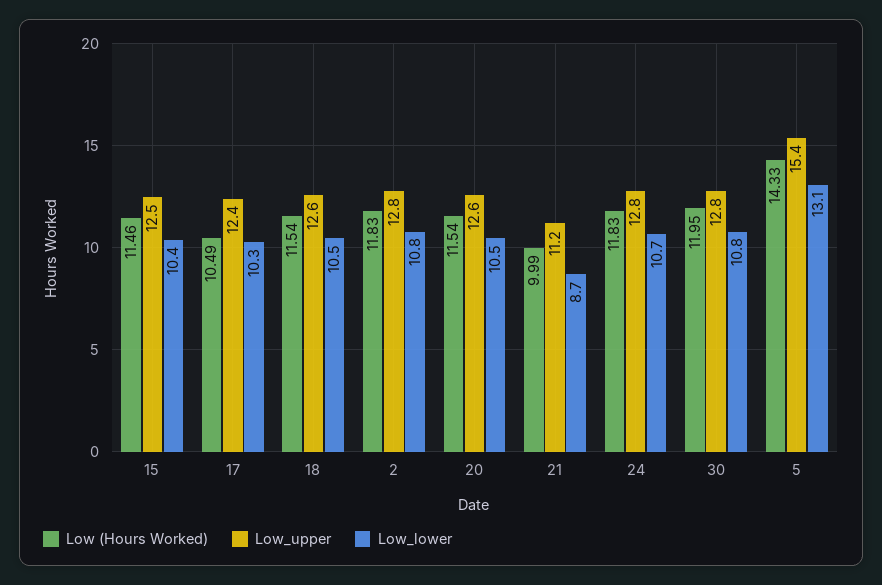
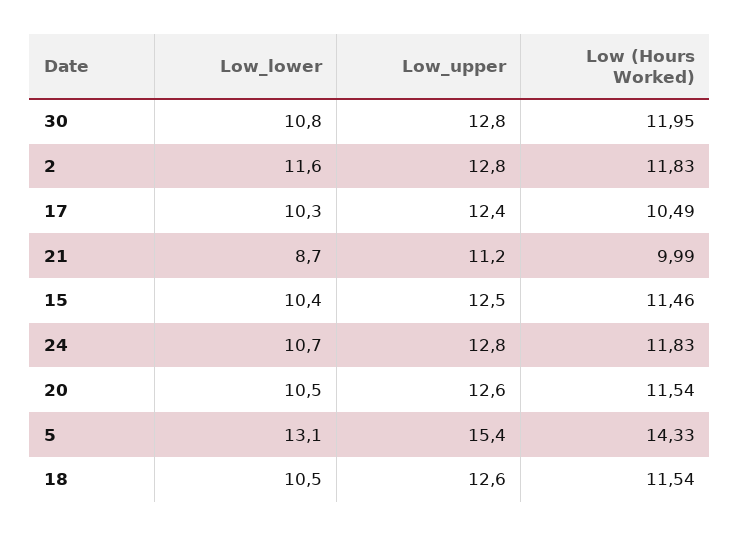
Low_lower, 2: 10.8 -> 11.6

